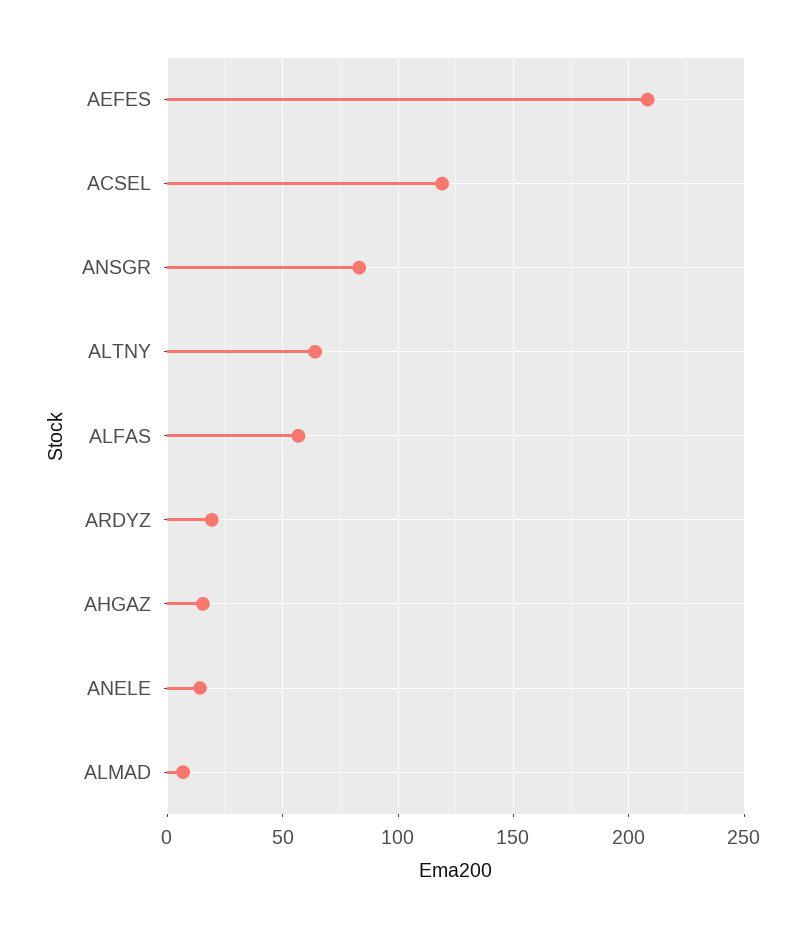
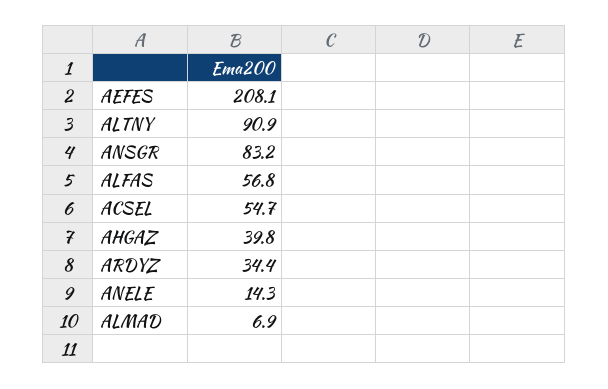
ACSEL: 120 -> 54.7
ALTNY: 65 -> 90.9
ARDYZ: 20 -> 34.4
AHGAZ: 15 -> 39.8

